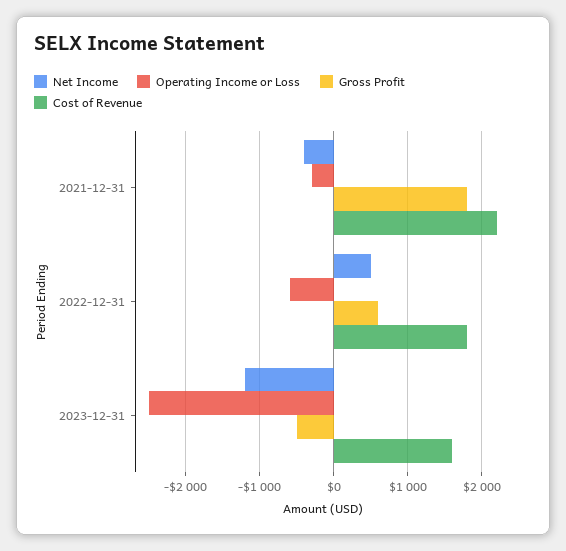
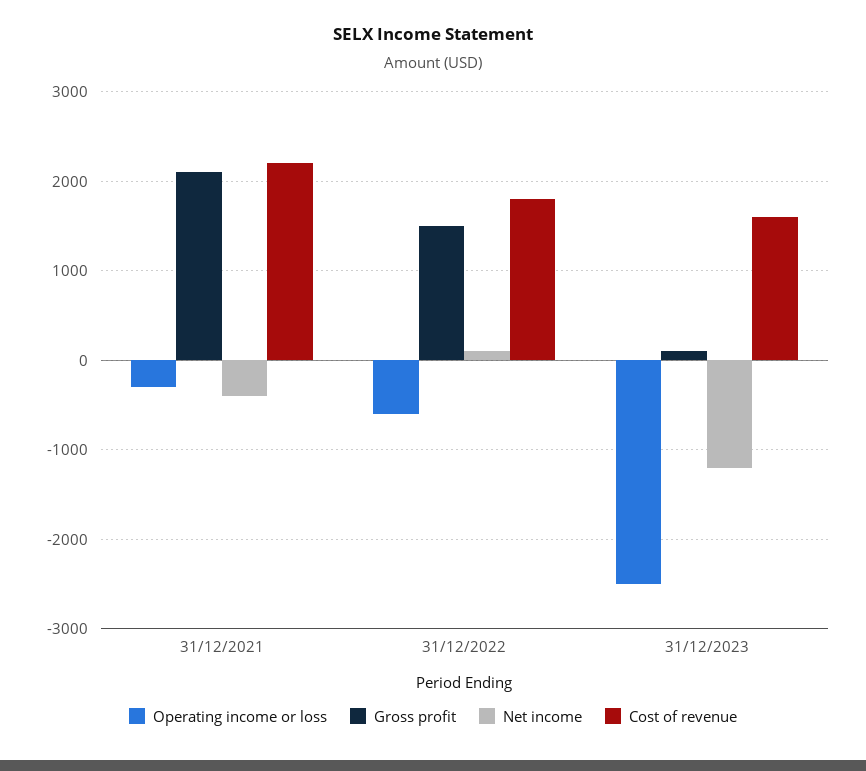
Gross Profit, 2021-12-31: 1800 -> 2100
Net Income, 2022-12-31: 500 -> 100
Gross Profit, 2022-12-31: 600 -> 1500
Gross Profit, 2023-12-31: -500 -> 100

